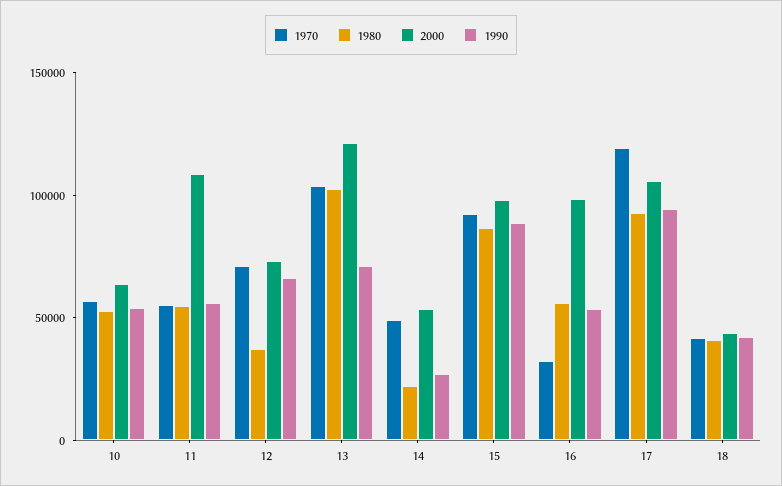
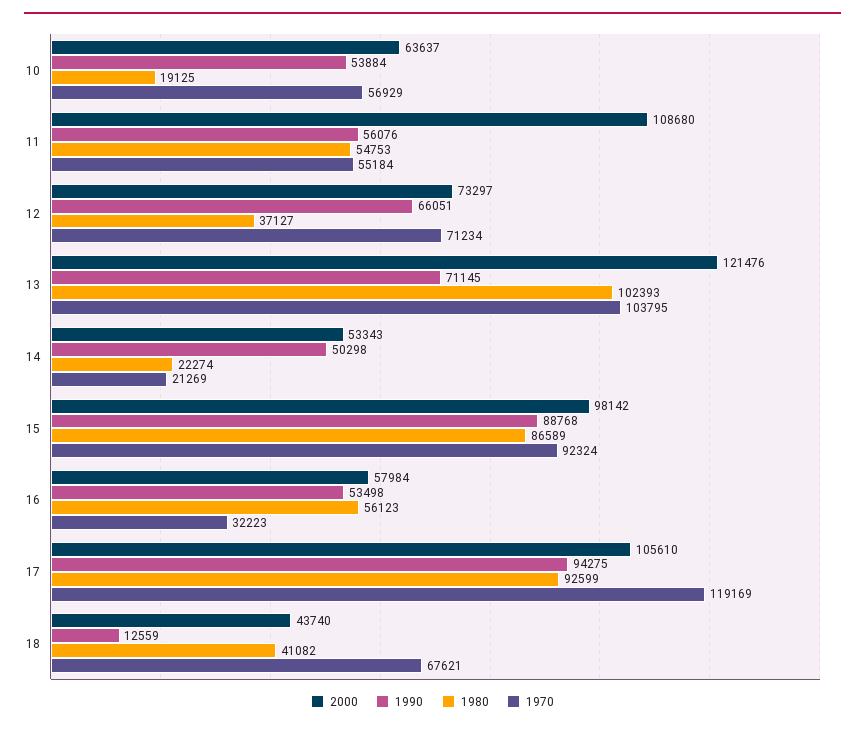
1980, 10: 50000 -> 19125
1970, 14: 50000 -> 21269
1990, 14: 30000 -> 50298
2000, 16: 100000 -> 57984
1970, 18: 40000 -> 67621
1990, 18: 40000 -> 12559

